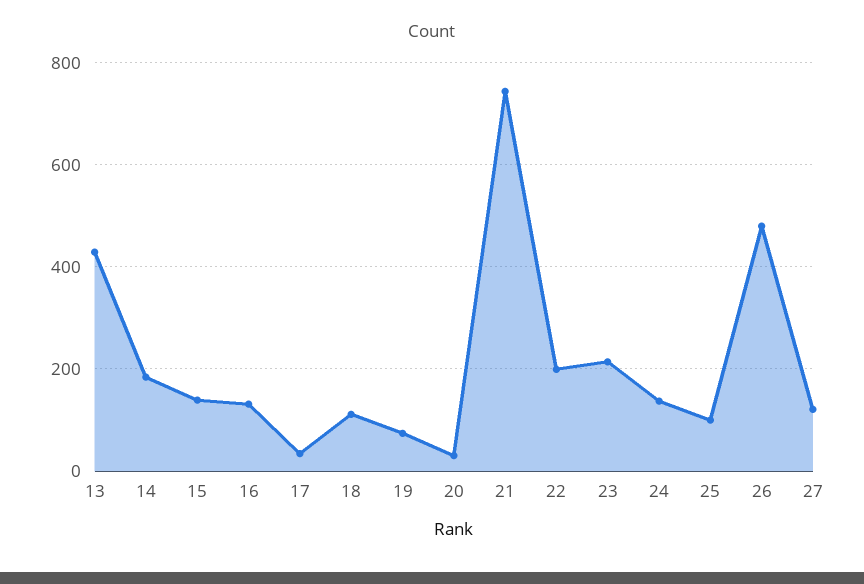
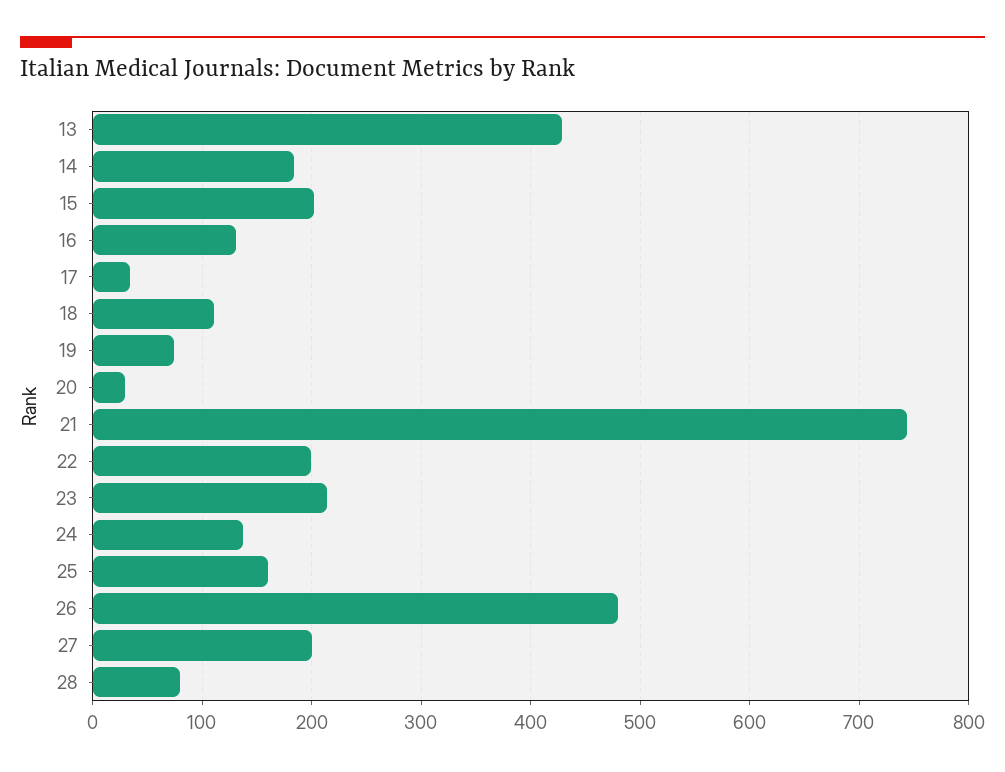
15: 140 -> 200
25: 100 -> 160
27: 120 -> 200
28: none -> 80

